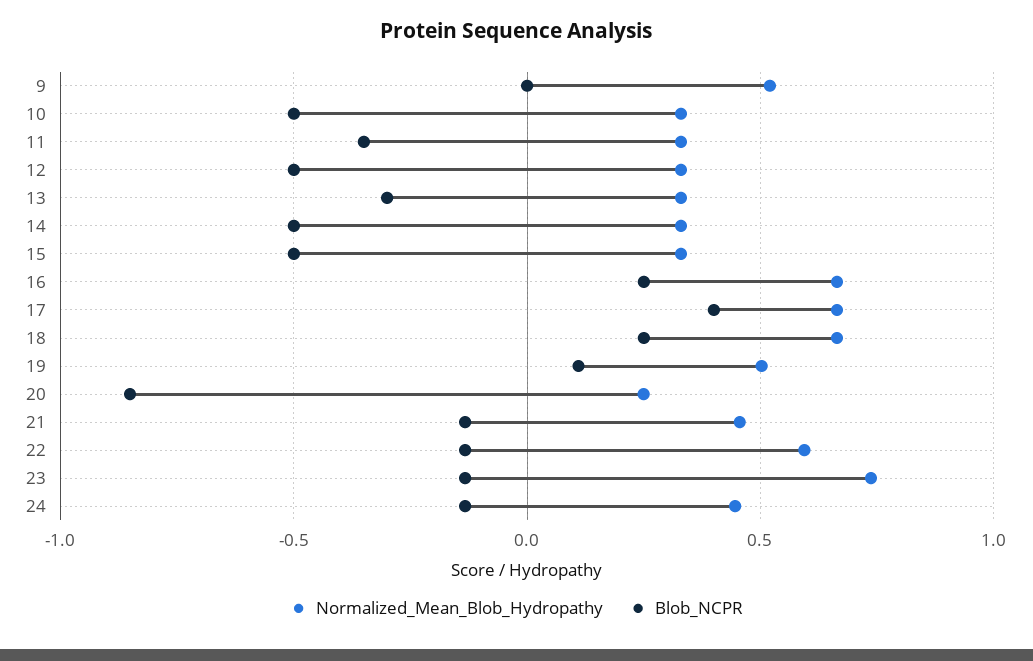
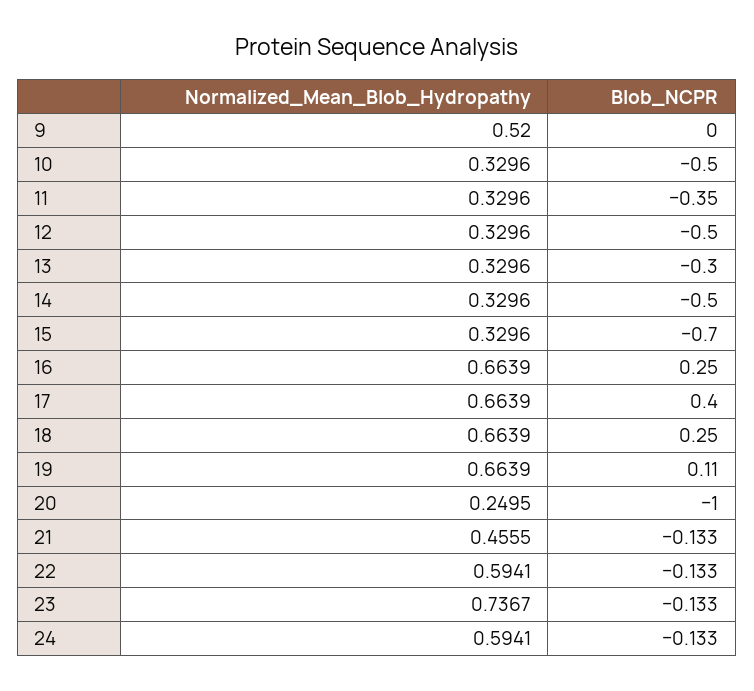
Blob_NCPR, 15: -0.5 -> -0.7
Normalized_Mean_Blob_Hydropathy, 19: 0.5 -> 0.6639
Blob_NCPR, 20: -0.85 -> -1
Normalized_Mean_Blob_Hydropathy, 24: 0.45 -> 0.5941

